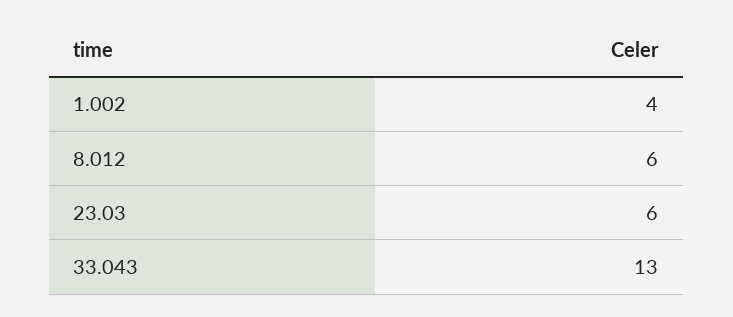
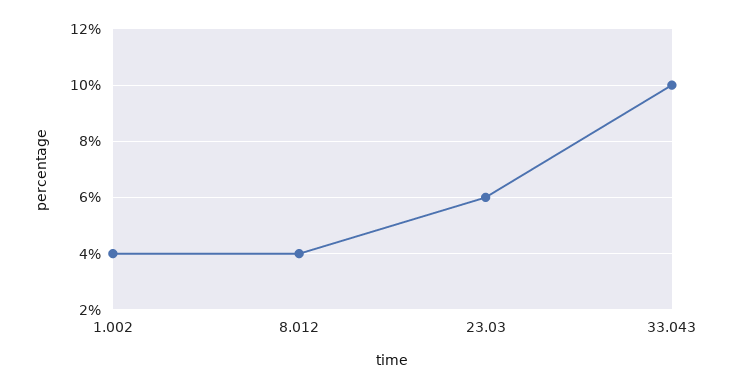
8.012: 6 -> 4
33.043: 13 -> 10

